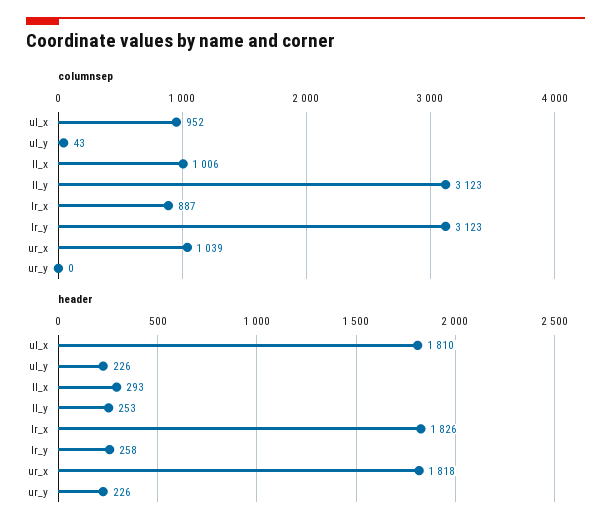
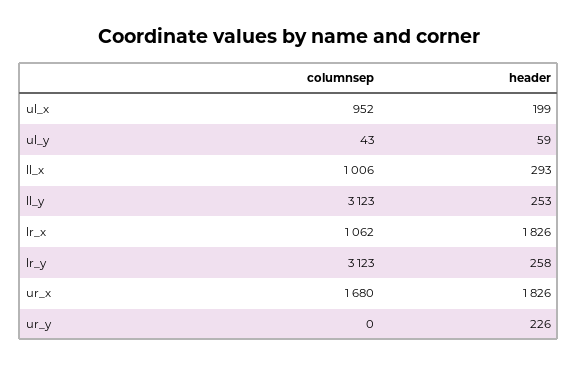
columnsep, lr_x: 887 -> 1062
columnsep, ur_x: 1039 -> 1680
header, ul_x: 1810 -> 199
header, ul_y: 226 -> 59
header, ur_x: 1818 -> 1826

